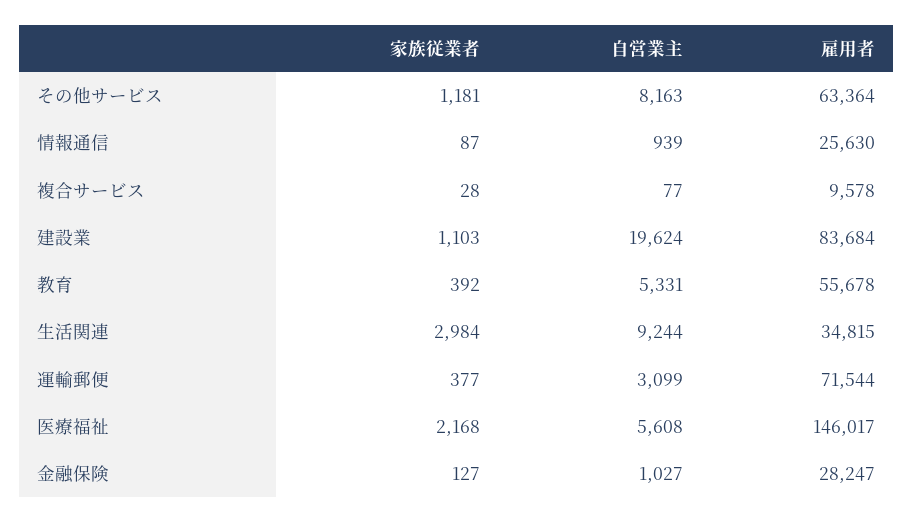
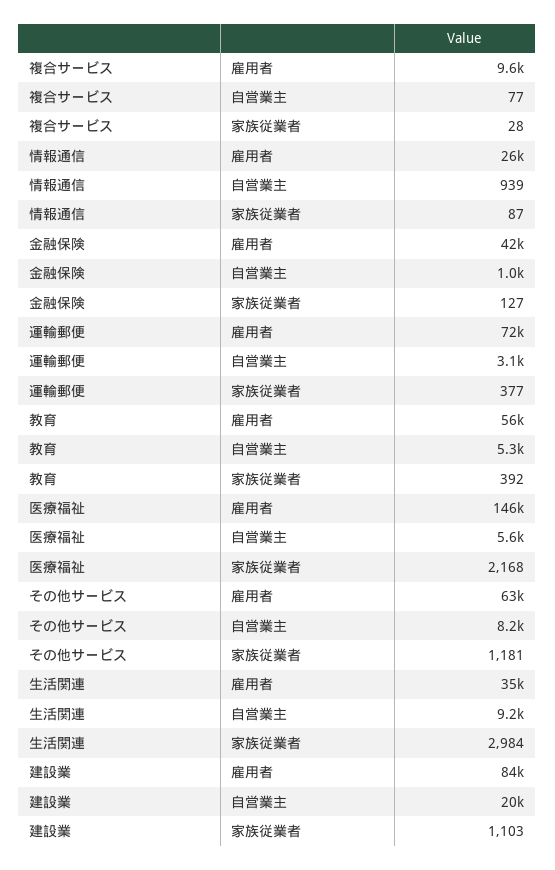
雇用者, 金融保険: 28247 -> 42000

